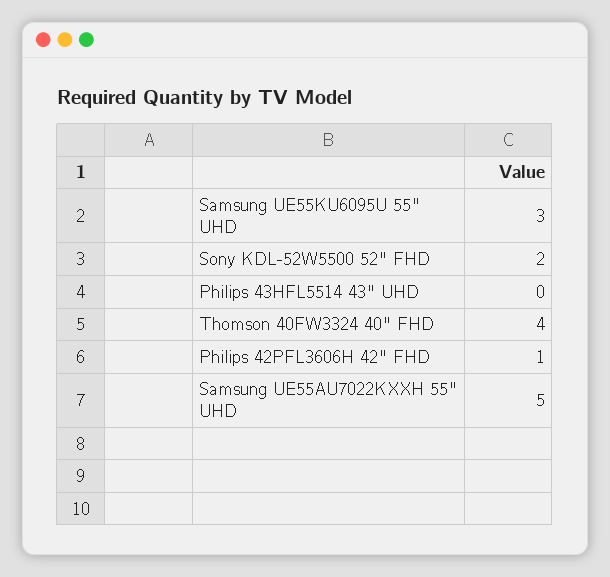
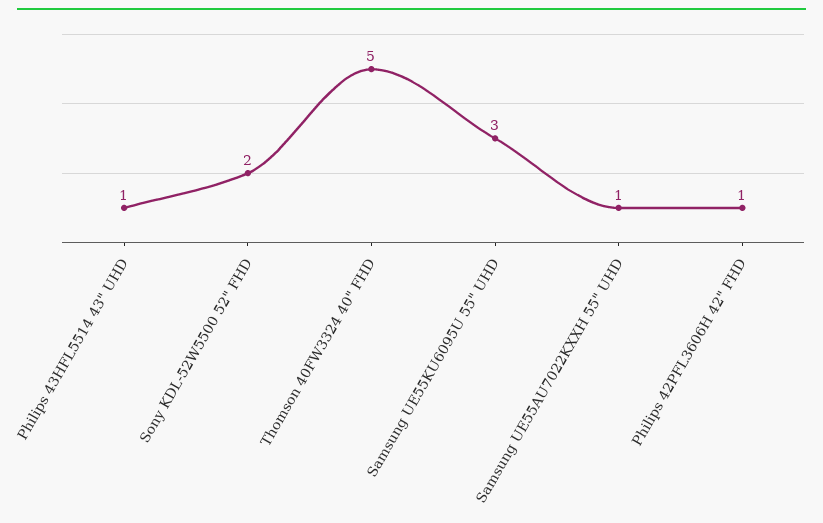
Philips 43HFL5514 43" UHD: 0 -> 1
Thomson 40FW3324 40" FHD: 4 -> 5
Samsung UE55AU7022KXXH 55" UHD: 5 -> 1

